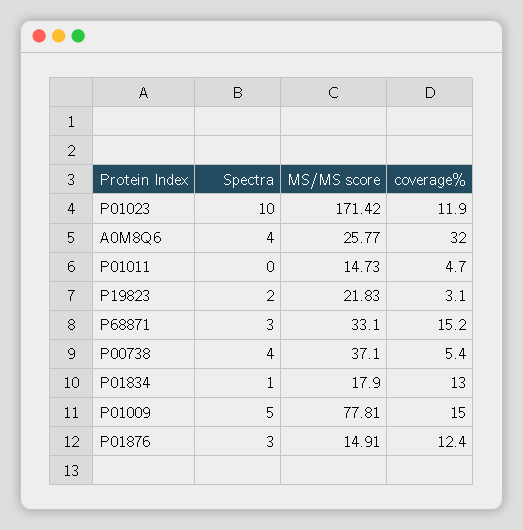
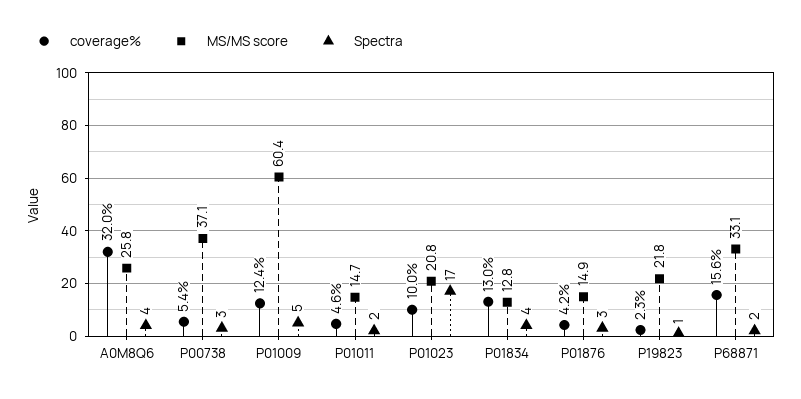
Spectra, P01023: 10 -> 17
MS/MS score, P01023: 171.42 -> 20.8
coverage%, P01023: 11.9 -> 10
Spectra, P01011: 0 -> 2
coverage%, P01011: 4.7 -> 4.6
Spectra, P19823: 2 -> 1
coverage%, P19823: 3.1 -> 2.3
Spectra, P68871: 3 -> 2
coverage%, P68871: 15.2 -> 15.6
Spectra, P00738: 4 -> 3
Spectra, P01834: 1 -> 4
MS/MS score, P01834: 17.9 -> 12.8
MS/MS score, P01009: 77.81 -> 60.4
coverage%, P01009: 15 -> 12.4
coverage%, P01876: 12.4 -> 4.2

